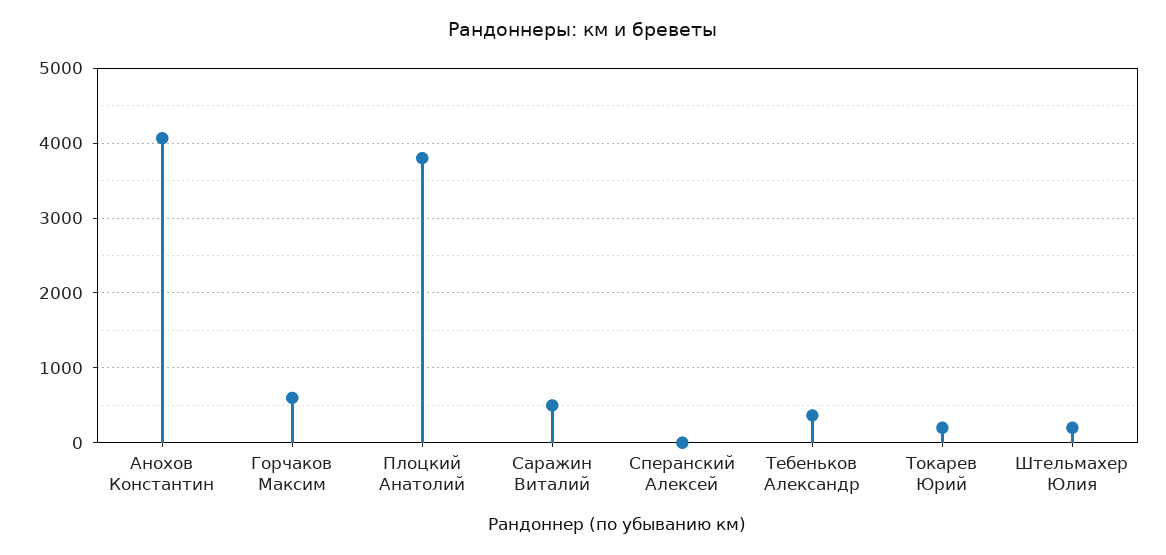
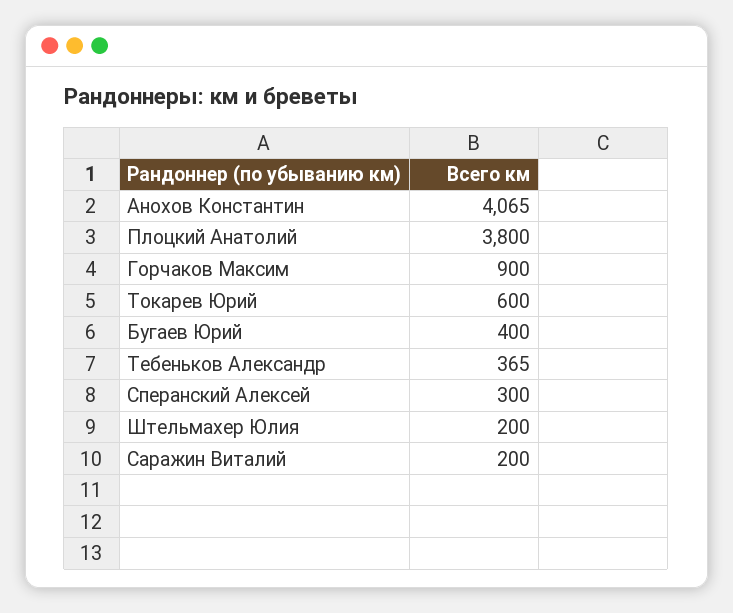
Горчаков Максим: 600 -> 900
Саражин Виталий: 500 -> 200
Сперанский Алексей: 0 -> 300
Токарев Юрий: 200 -> 600
Бугаев Юрий: none -> 400

